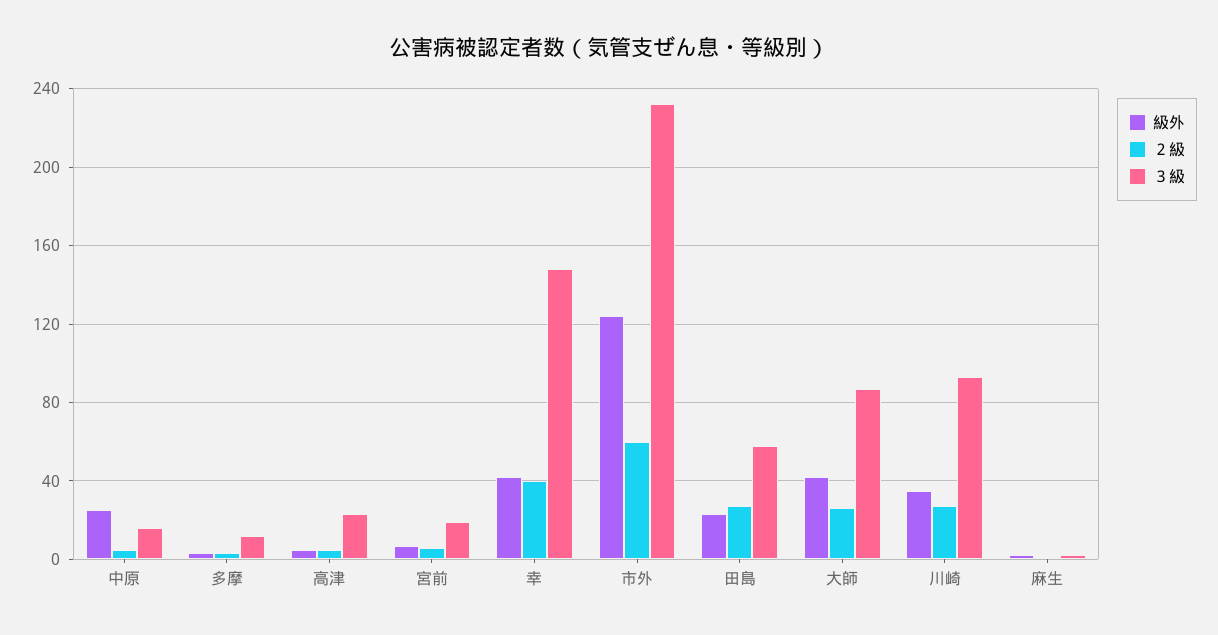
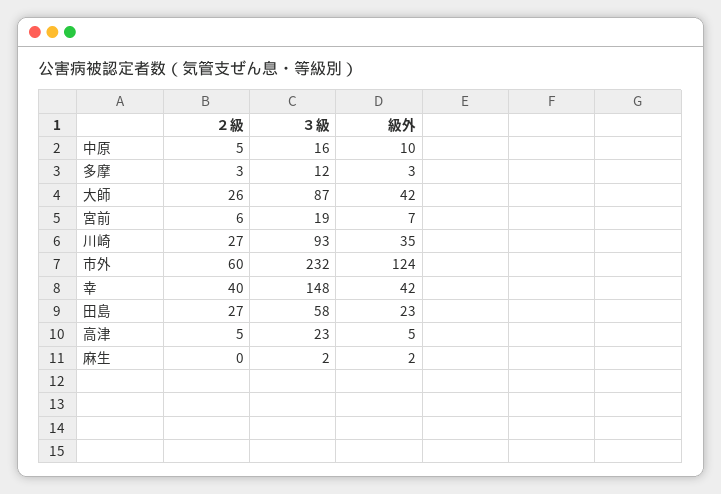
級外, 中原: 25 -> 10

